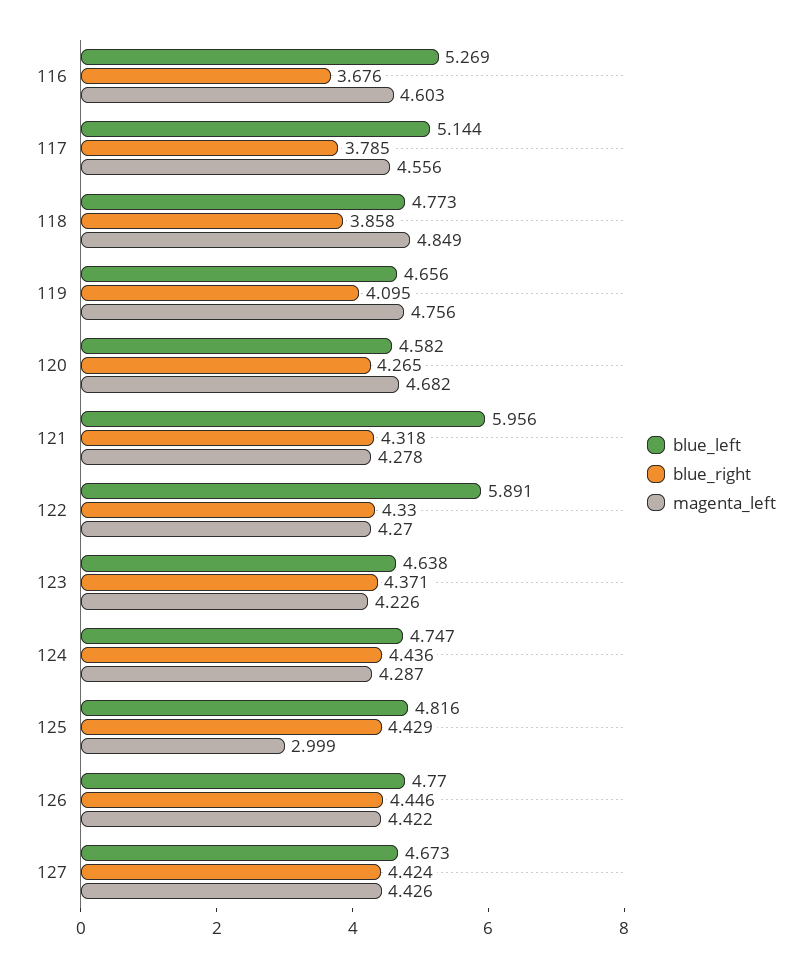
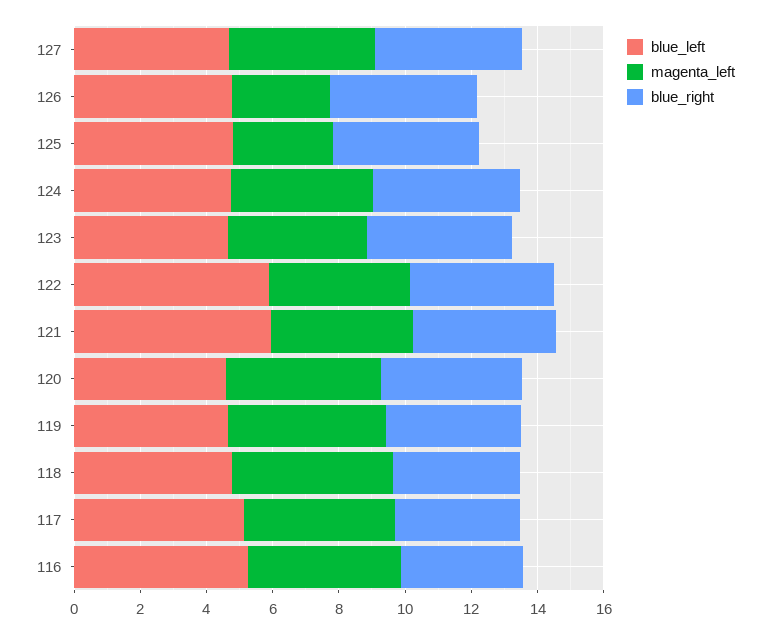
magenta_left, 126: 4.422 -> 3

